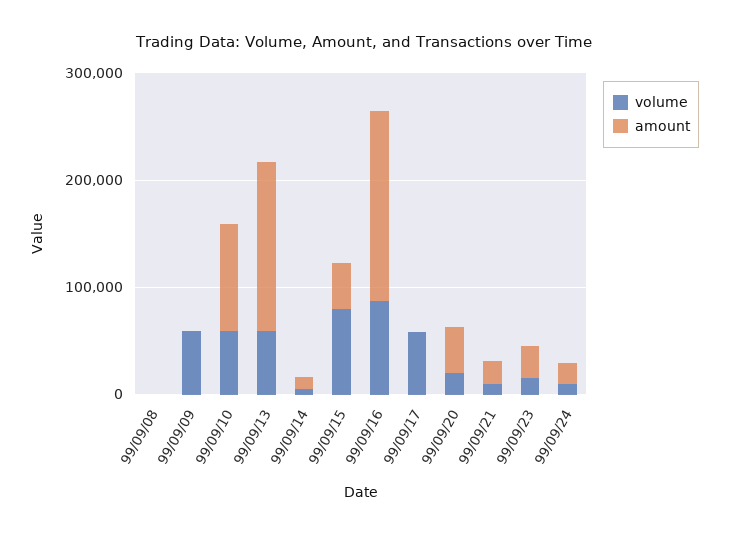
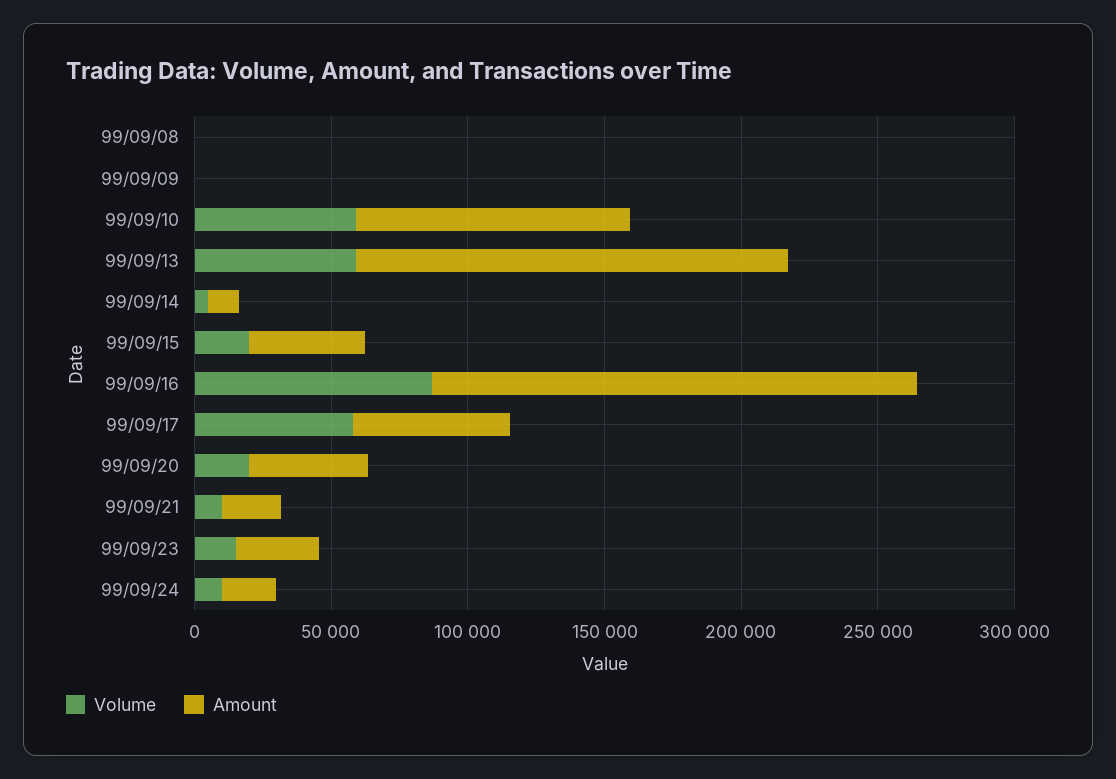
volume, 99/09/09: 60000 -> 0
volume, 99/09/15: 80000 -> 20000
amount, 99/09/17: 0 -> 60000

